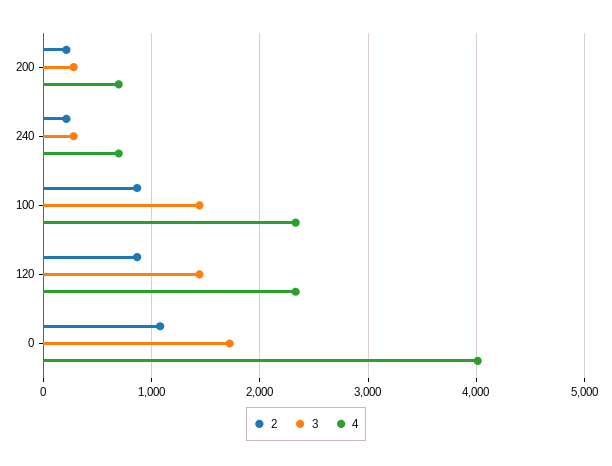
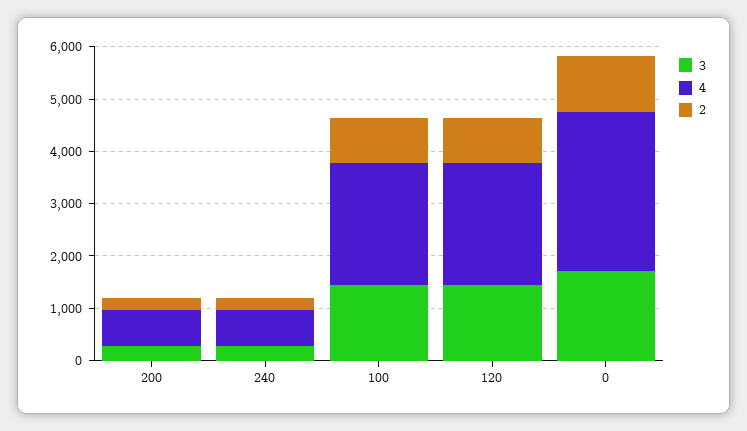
4, 0: 4000 -> 3000

